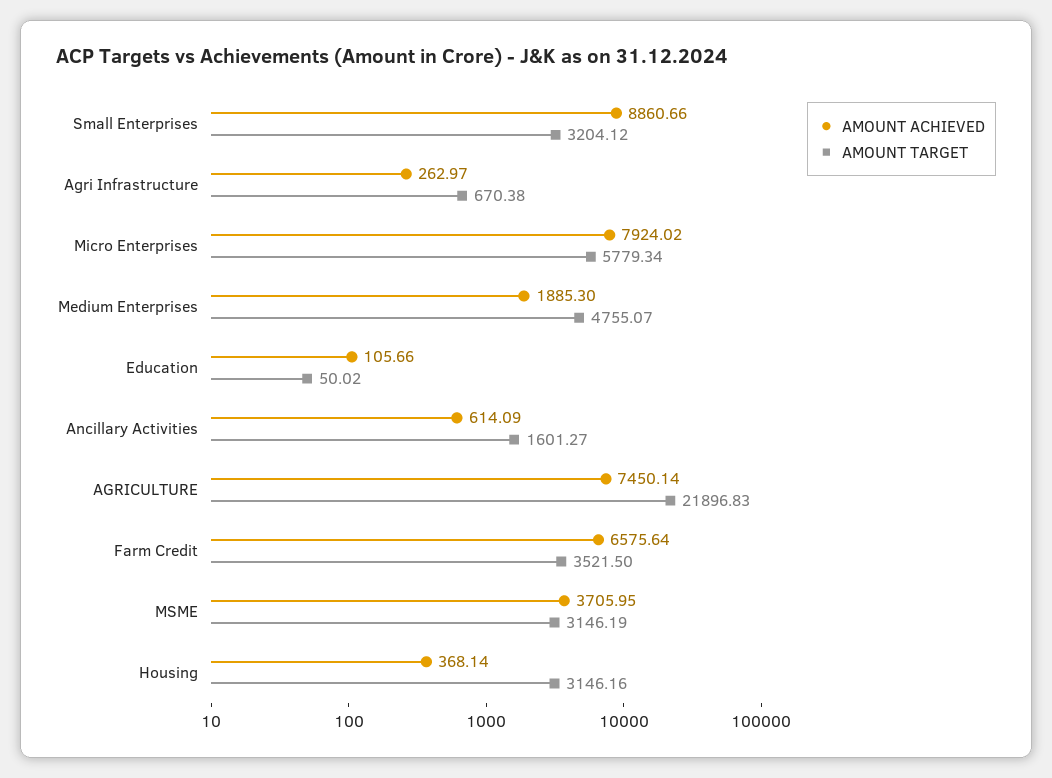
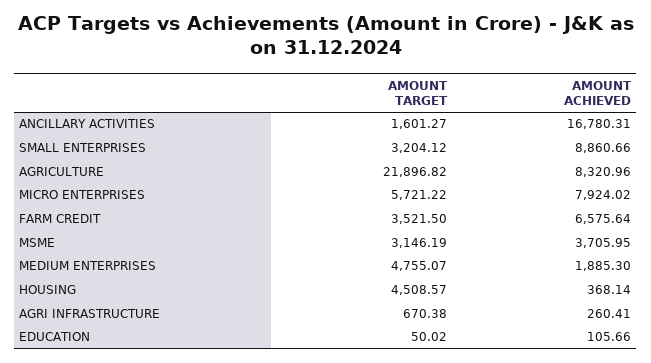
AMOUNT ACHIEVED, Agri Infrastructure: 262.97 -> 260.41
AMOUNT TARGET, Micro Enterprises: 5779.34 -> 5721.22
AMOUNT ACHIEVED, Ancillary Activities: 614.09 -> 16780.31
AMOUNT ACHIEVED, AGRICULTURE: 7450.14 -> 8320.96
AMOUNT TARGET, AGRICULTURE: 21896.83 -> 21896.82
AMOUNT TARGET, Housing: 3146.16 -> 4508.57

